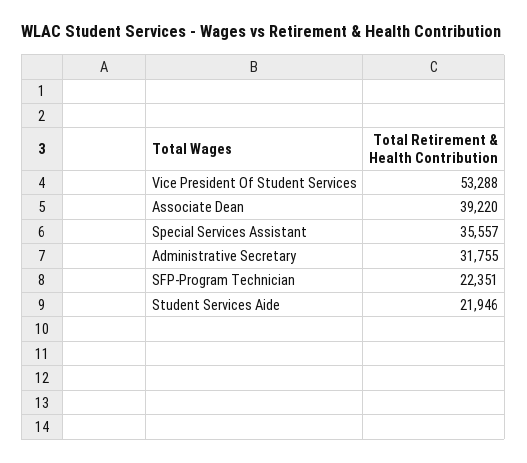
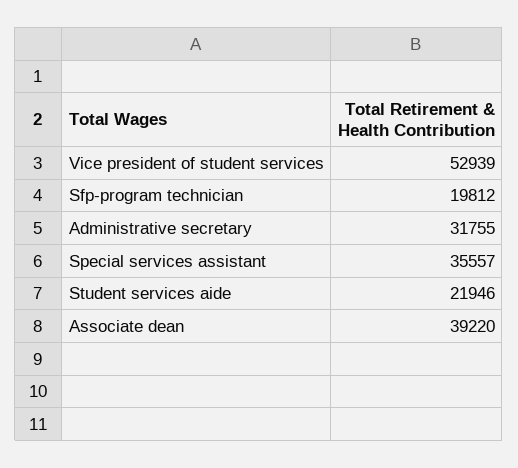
Vice President Of Student Services: 53288 -> 52939
SFP-Program Technician: 22351 -> 19812

